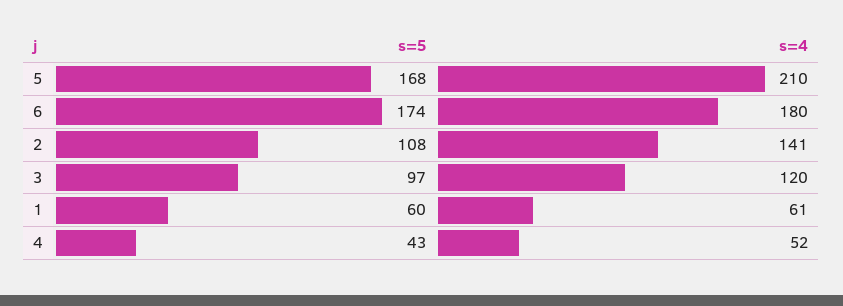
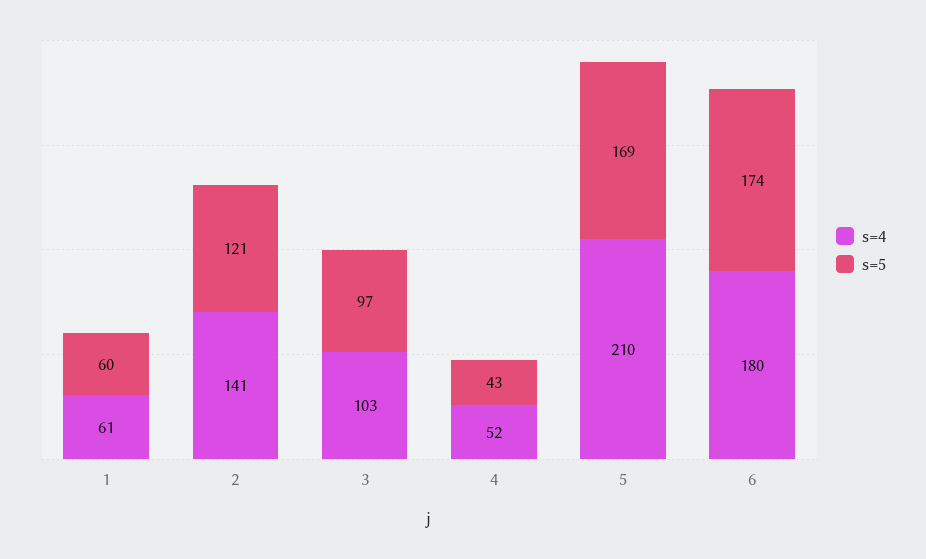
s=5, 5: 168 -> 169
s=5, 2: 108 -> 121
s=4, 3: 120 -> 103

